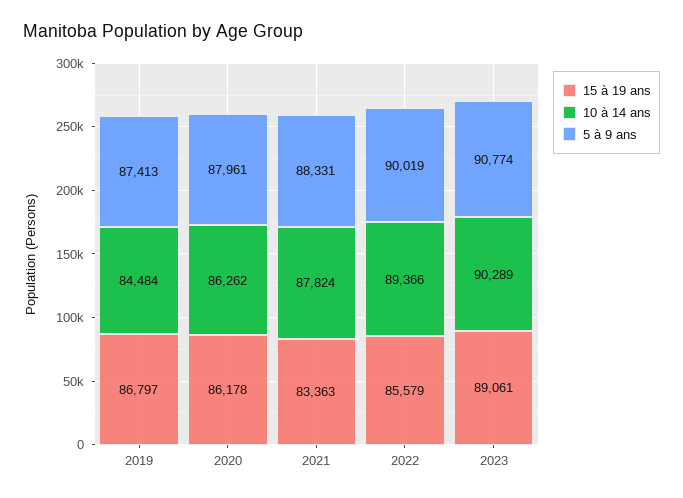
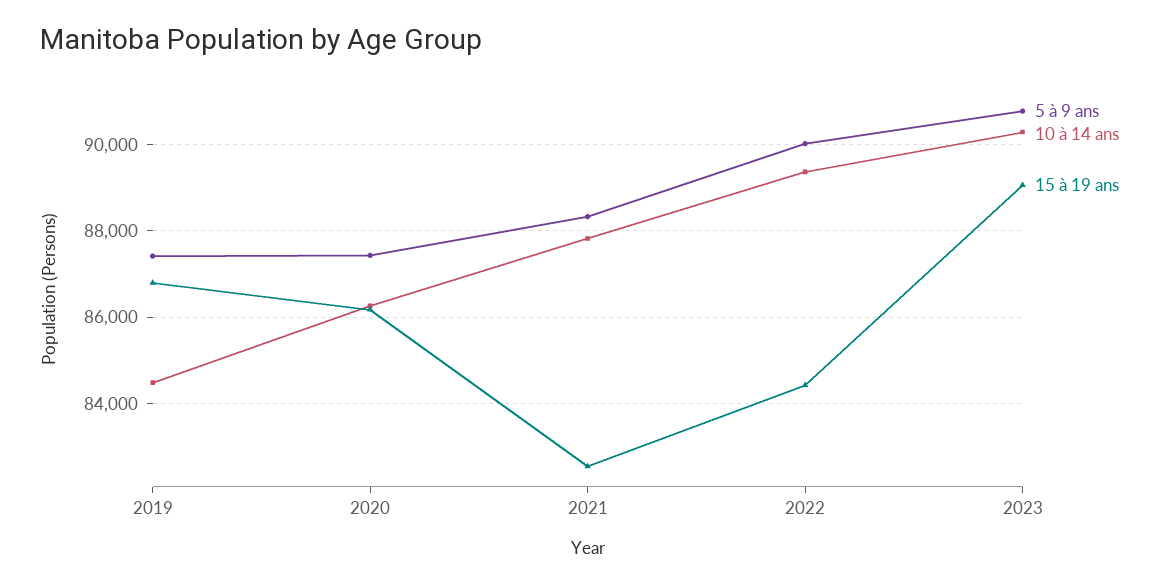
5 à 9 ans, 2020: 87961 -> 87400
15 à 19 ans, 2021: 83363 -> 82600
15 à 19 ans, 2022: 85579 -> 84400

